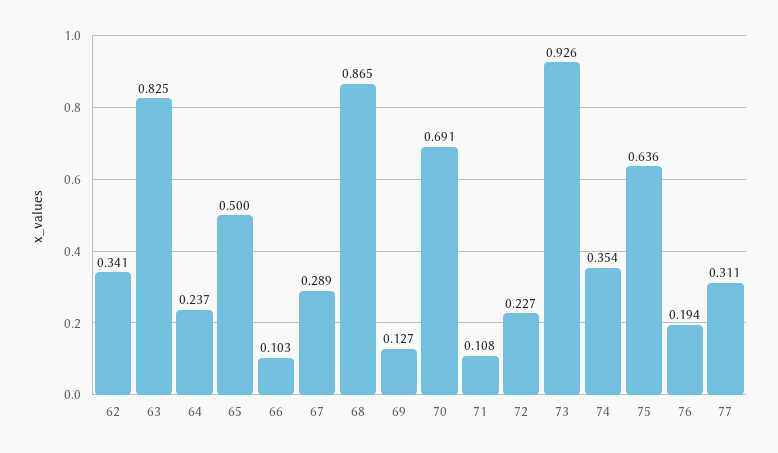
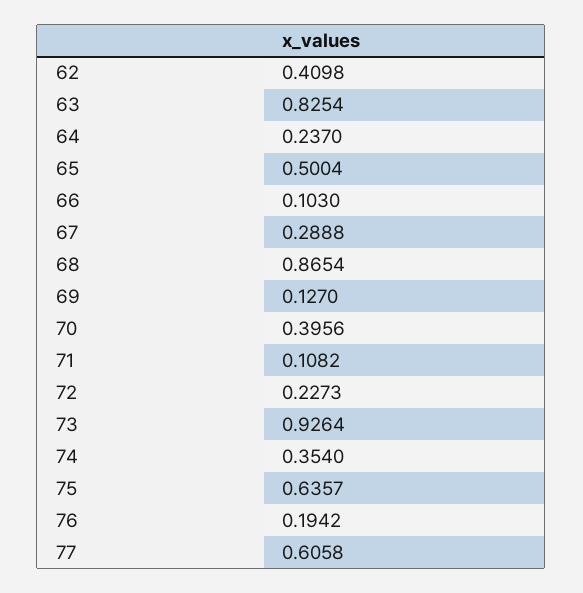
62: 0.341 -> 0.4098
70: 0.691 -> 0.3956
77: 0.311 -> 0.6058

